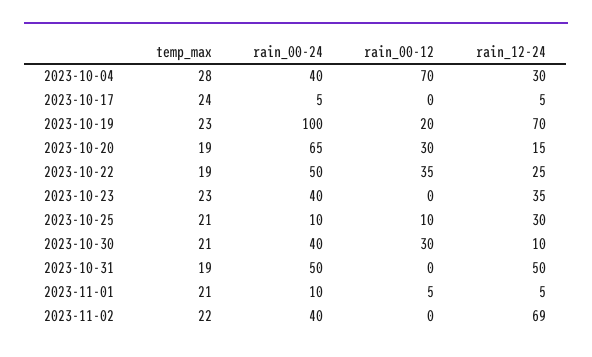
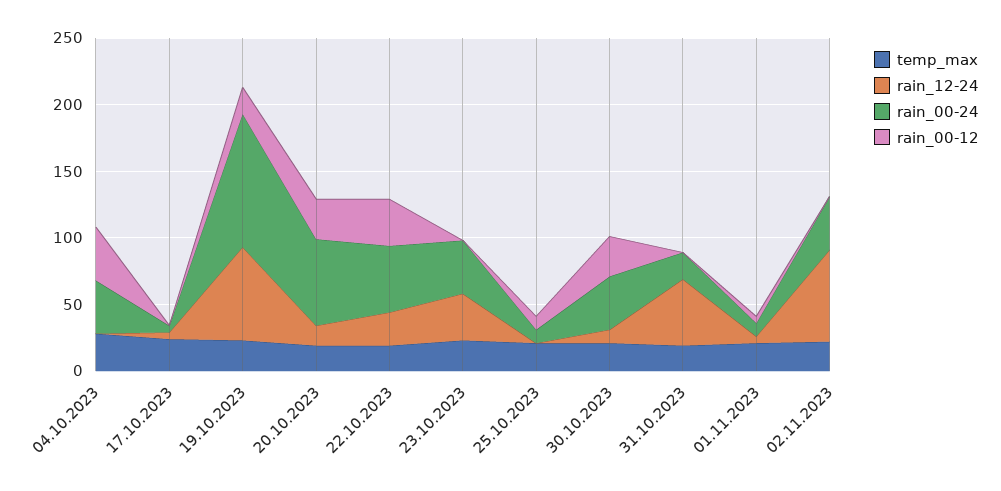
rain_00-12, 2023-10-04: 70 -> 40
rain_12-24, 2023-10-04: 30 -> 0
rain_12-24, 2023-10-25: 30 -> 0
rain_00-24, 2023-10-31: 50 -> 20

